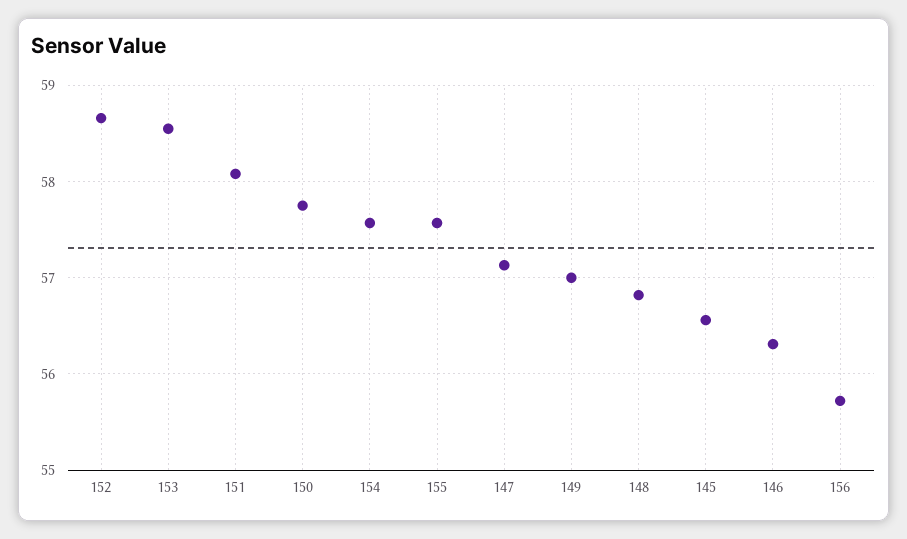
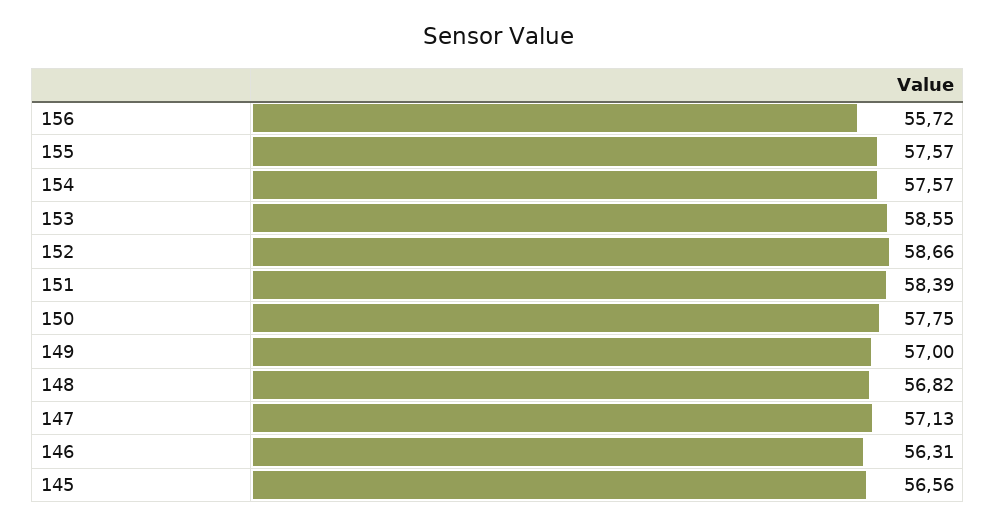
151: 58.1 -> 58.39

